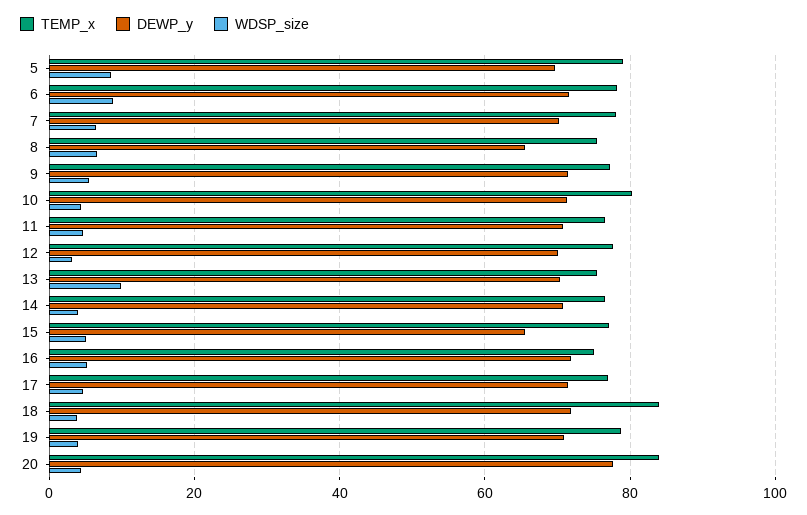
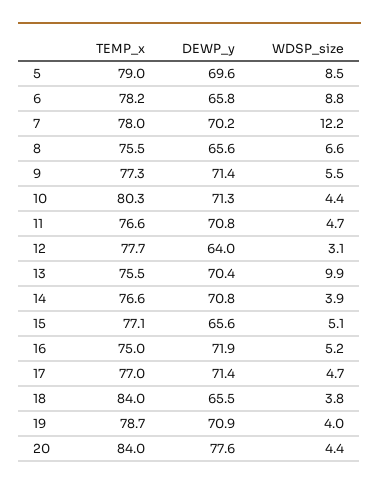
DEWP_y, 6: 72 -> 65.8
WDSP_size, 7: 6 -> 12.2
DEWP_y, 12: 70 -> 64
DEWP_y, 18: 72 -> 65.5

